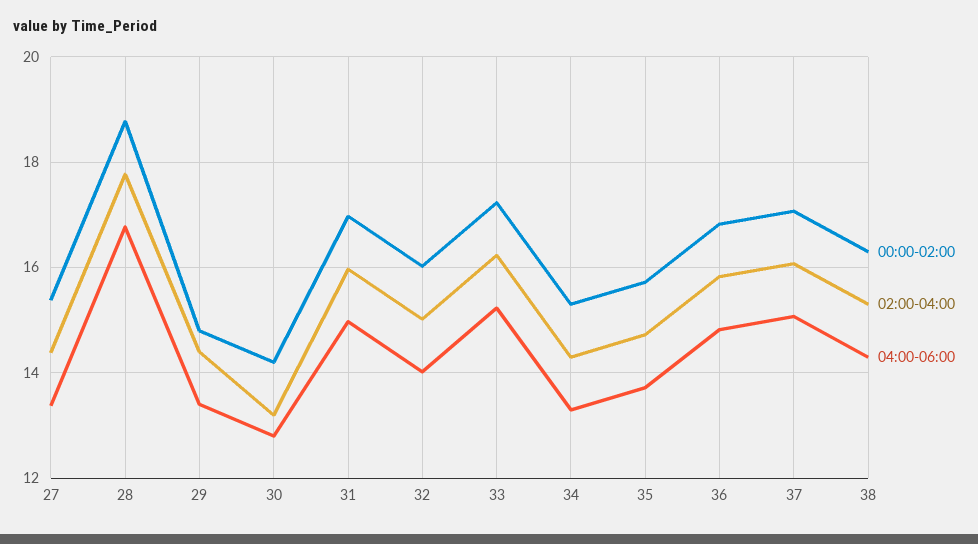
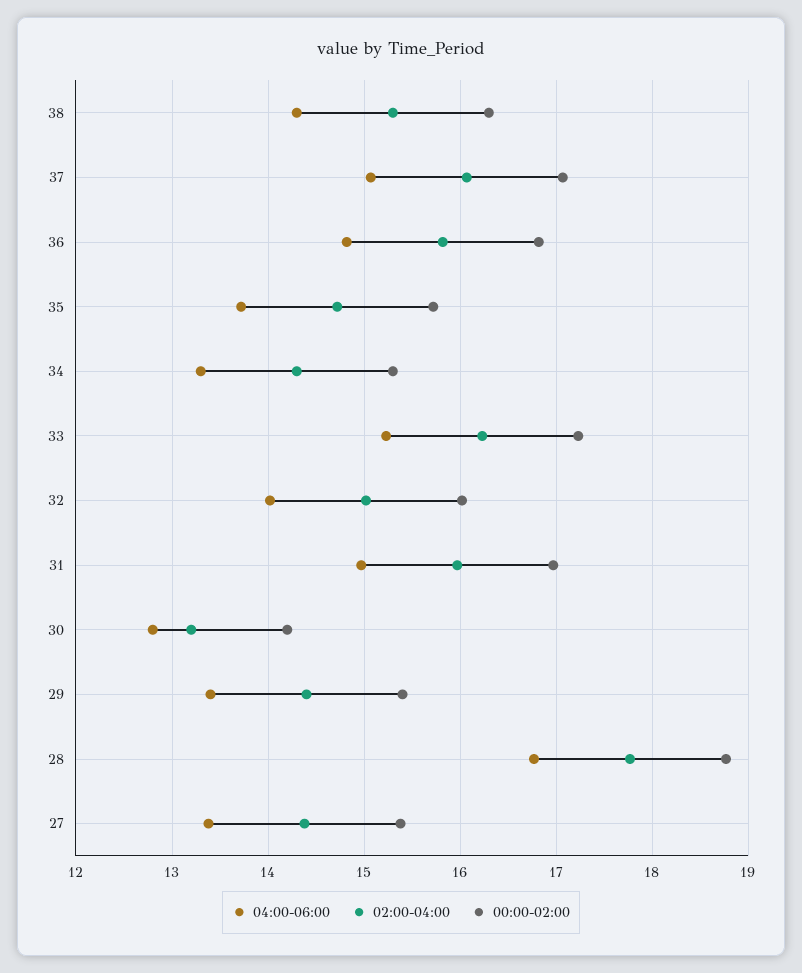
00:00-02:00, 29: 14.8 -> 15.4

